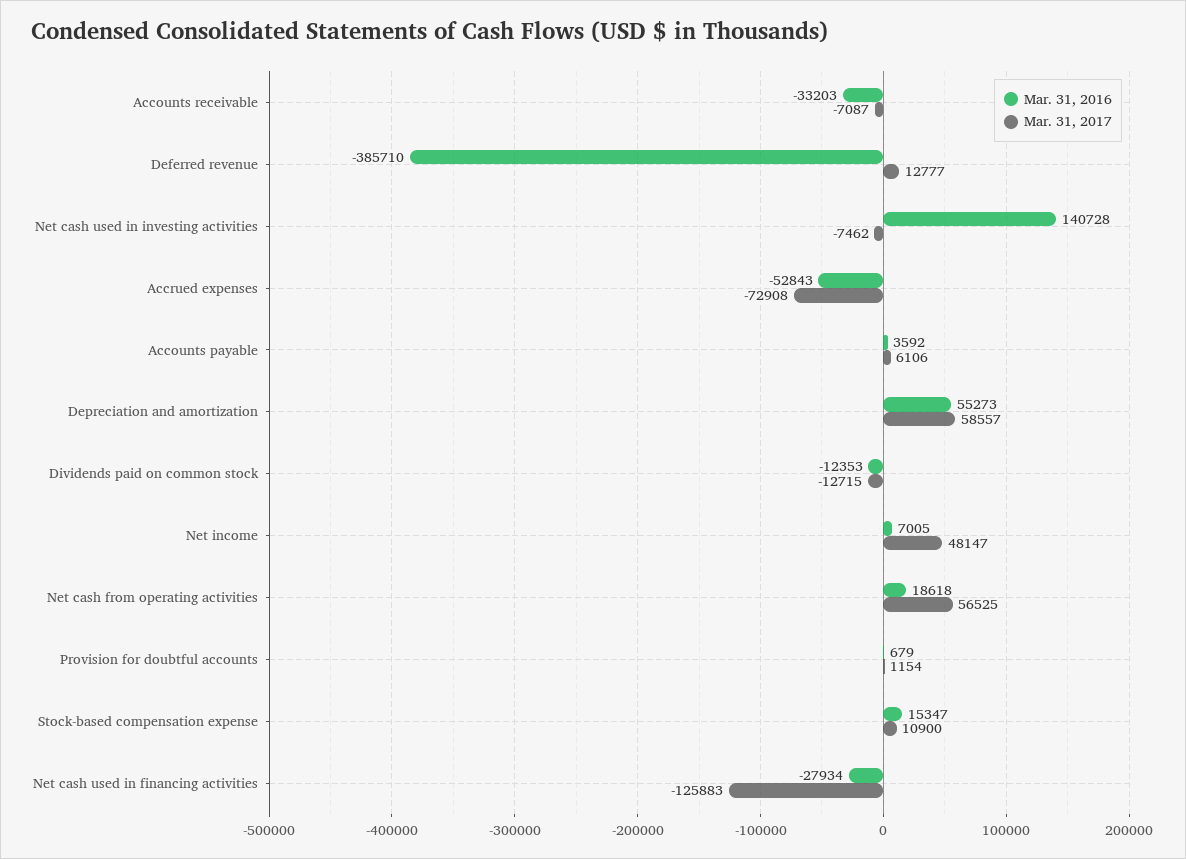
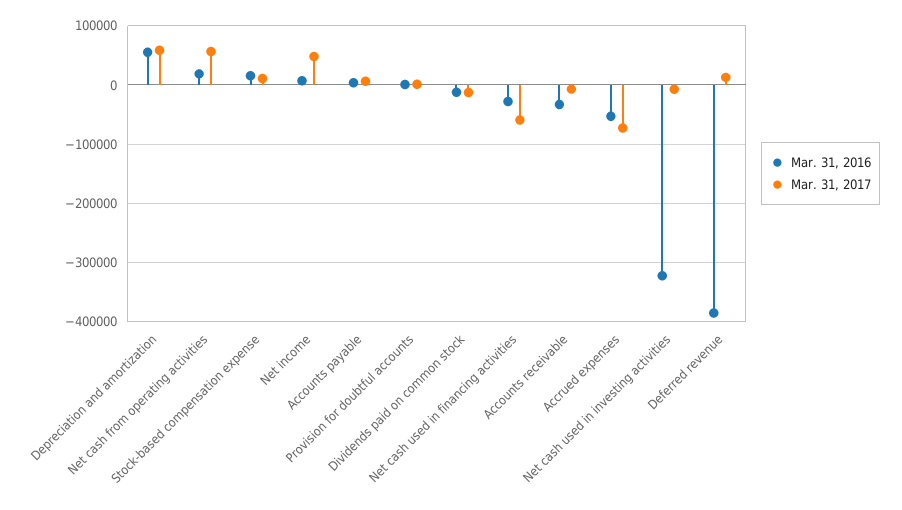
Mar. 31, 2016, Net cash used in investing activities: 140728 -> -320000
Mar. 31, 2017, Net cash used in financing activities: -125883 -> -60000

